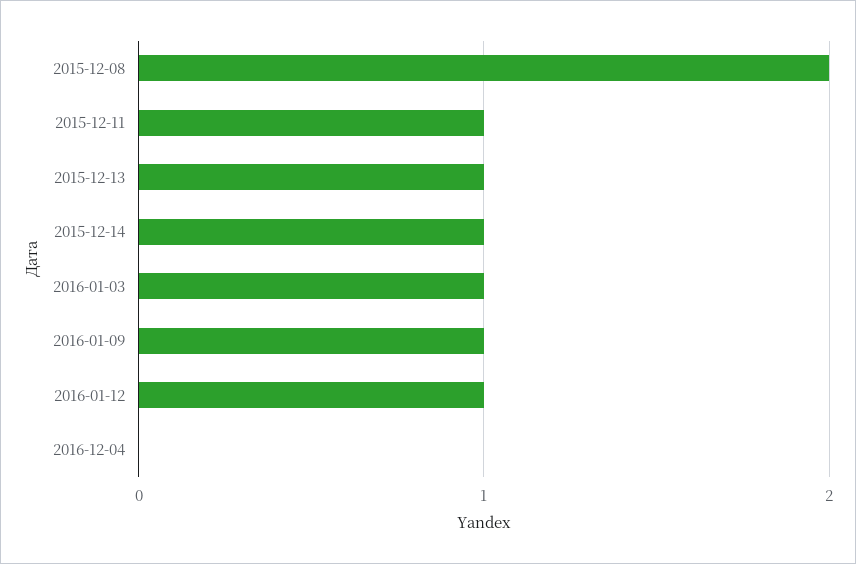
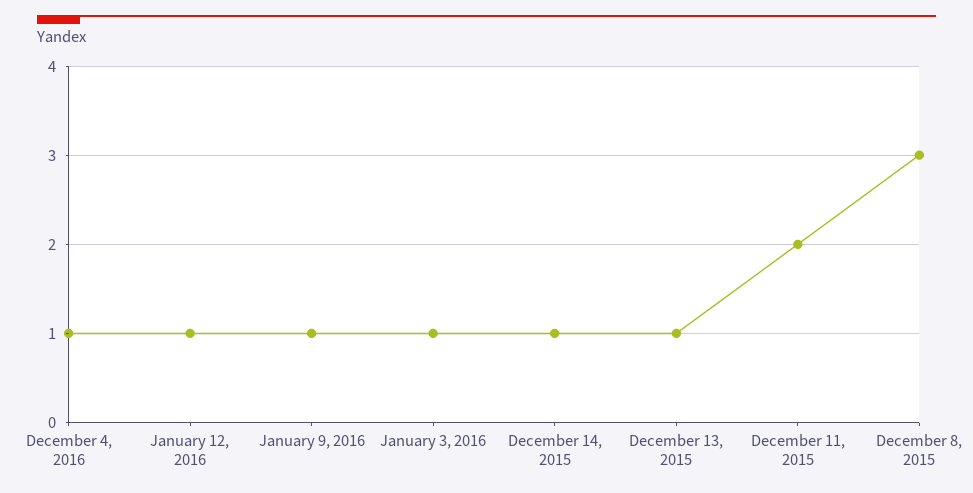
2015-12-08: 2 -> 3
2015-12-11: 1 -> 2
2016-12-04: 0 -> 1

